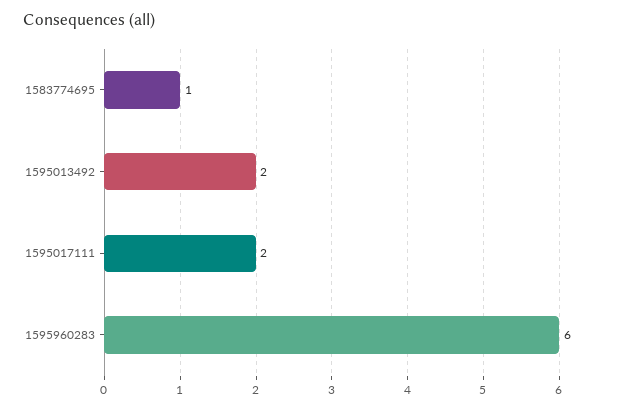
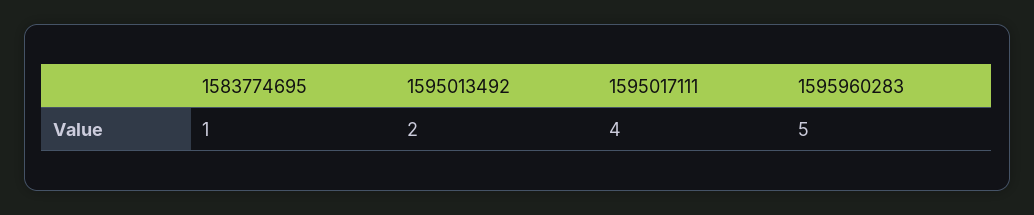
1595017111: 2 -> 4
1595960283: 6 -> 5

